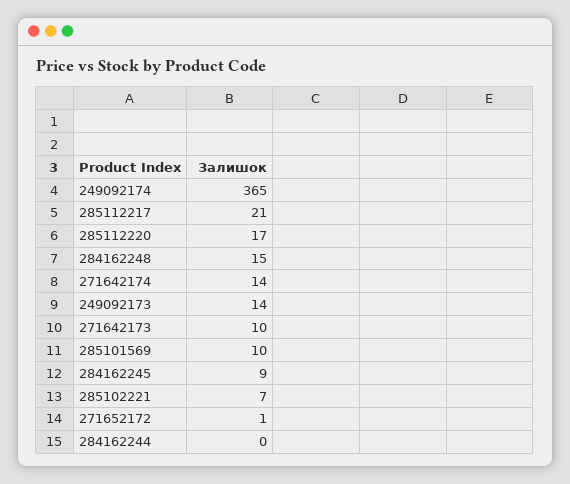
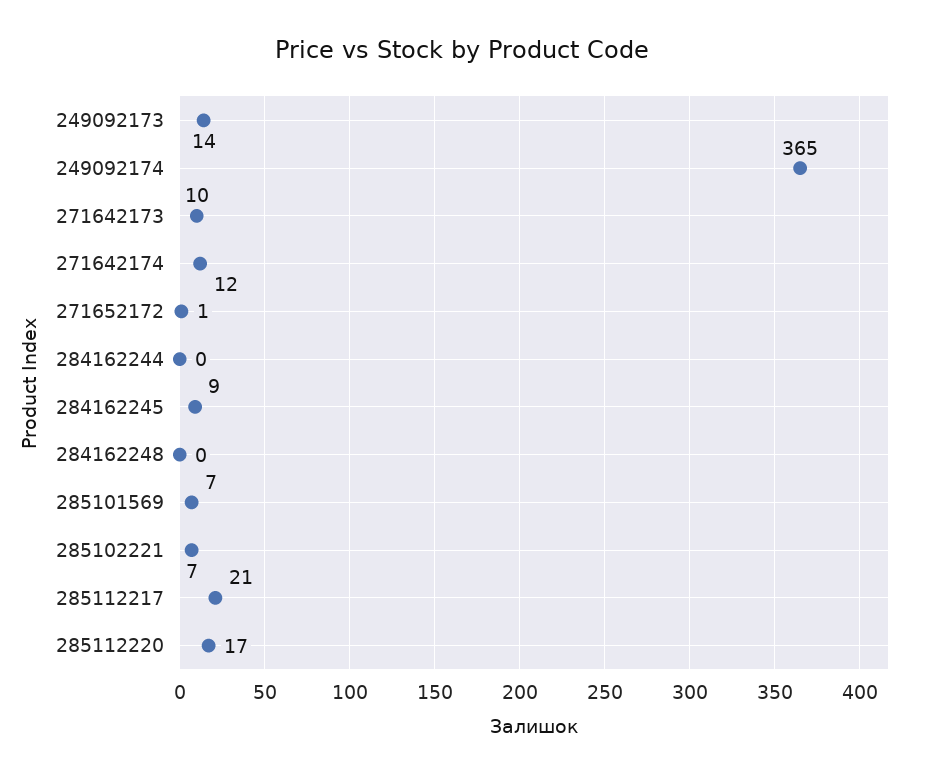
284162248: 15 -> 0
271642174: 14 -> 12
285101569: 10 -> 7

